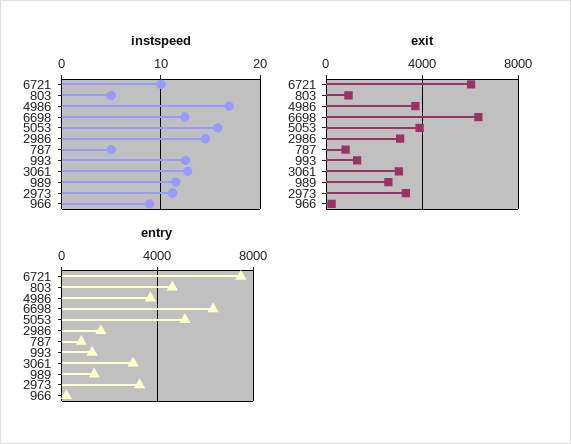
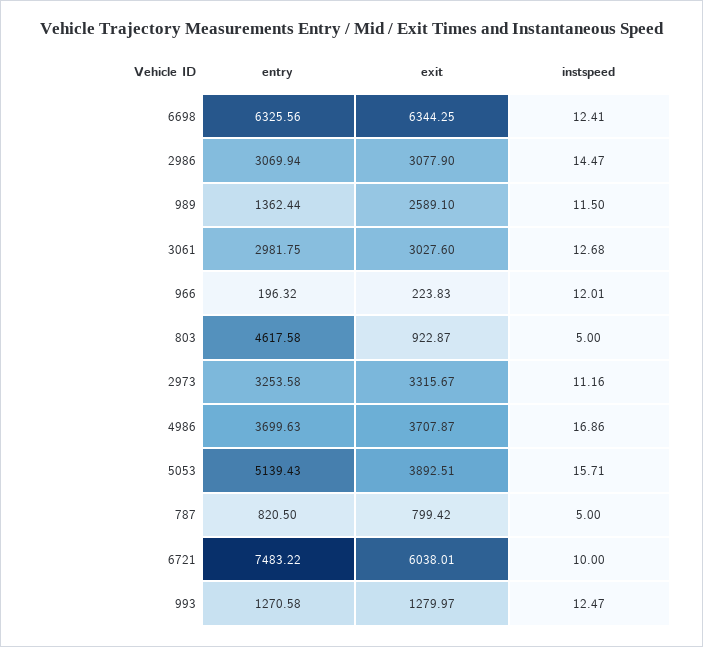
instspeed, 966: 9 -> 12.01
entry, 2986: 1500 -> 3069.94

